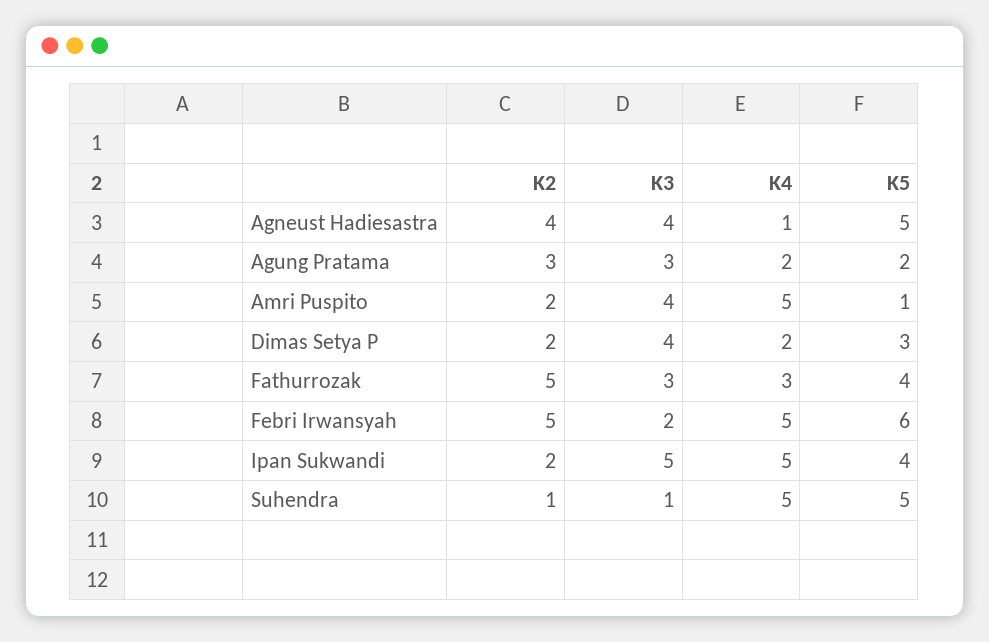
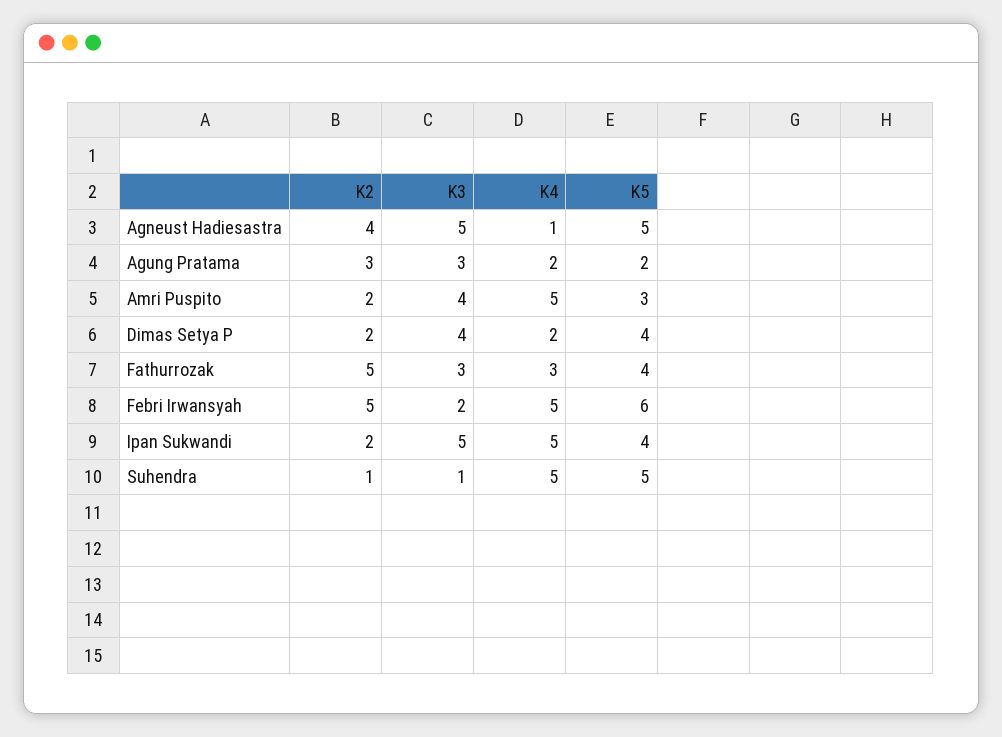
K3, Agneust Hadiesastra: 4 -> 5
K5, Amri Puspito: 1 -> 3
K5, Dimas Setya P: 3 -> 4

